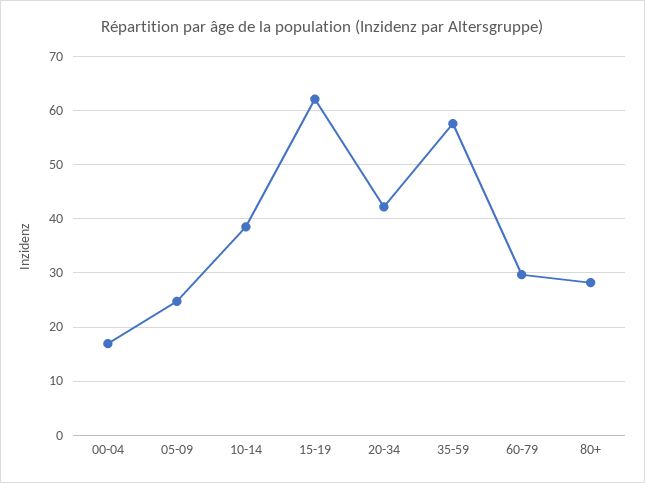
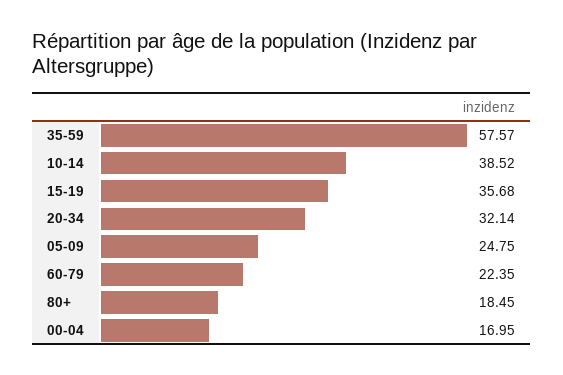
15-19: 62 -> 35.68
20-34: 42 -> 32.14
60-79: 30 -> 22.35
80+: 28 -> 18.45

